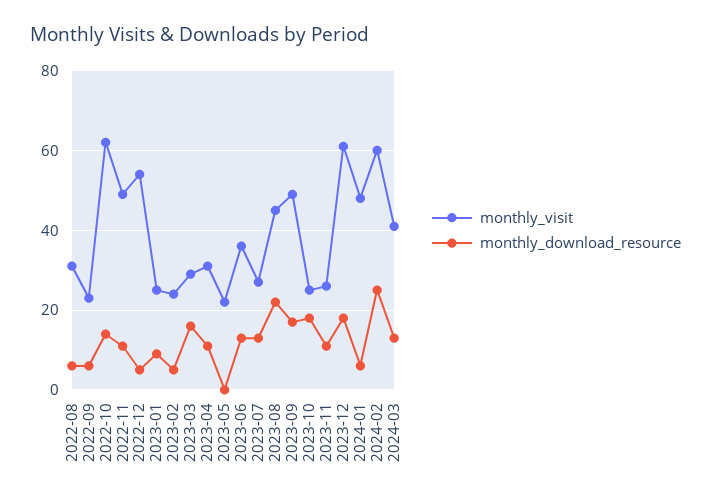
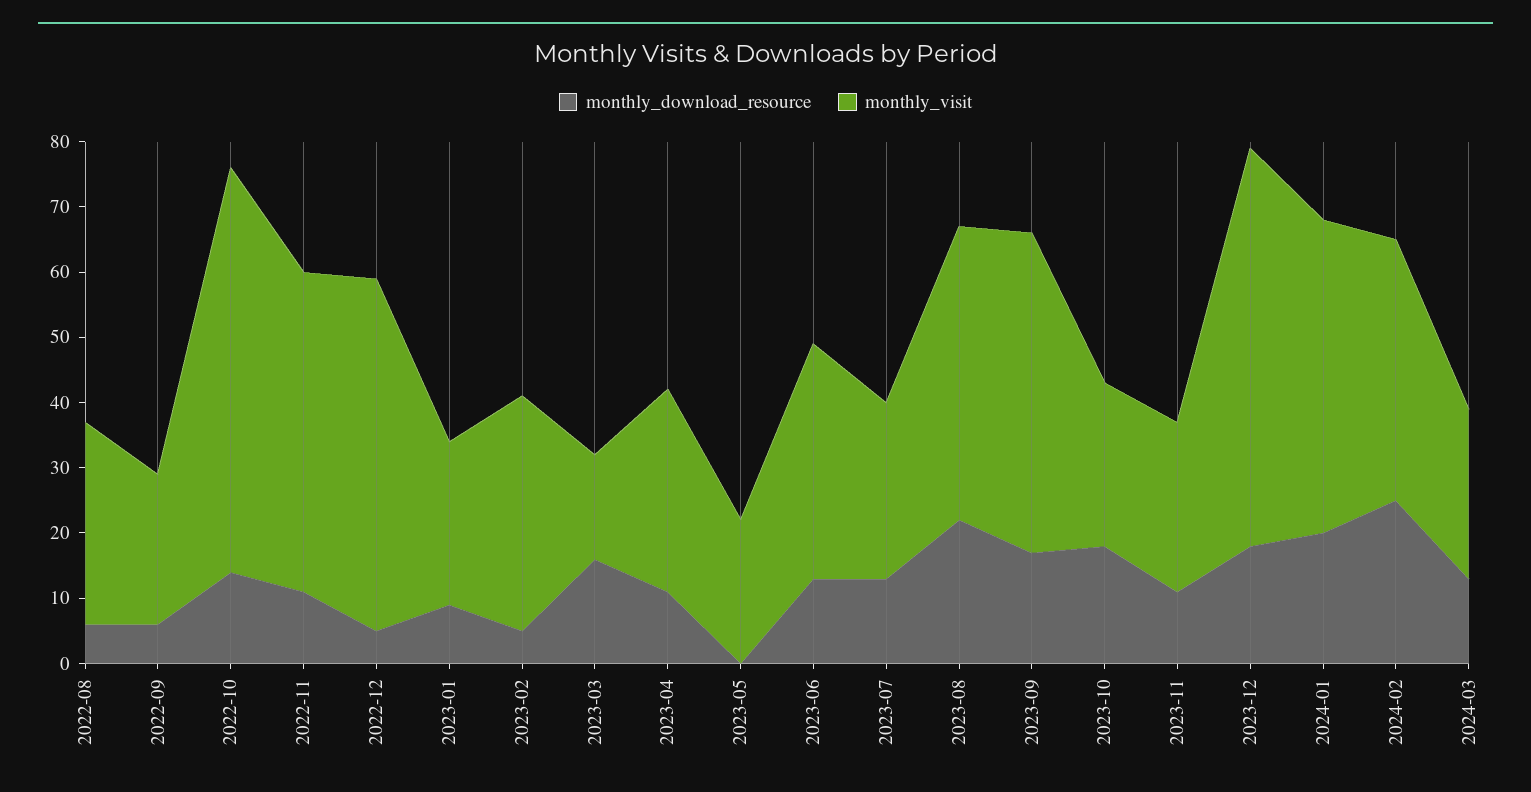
monthly_visit, 2023-02: 25 -> 35
monthly_visit, 2023-03: 30 -> 15
monthly_download_resource, 2024-01: 5 -> 20
monthly_visit, 2024-02: 60 -> 40
monthly_visit, 2024-03: 40 -> 25

